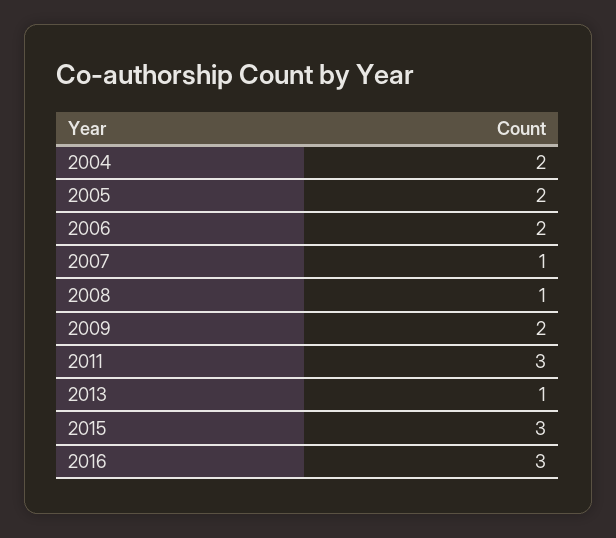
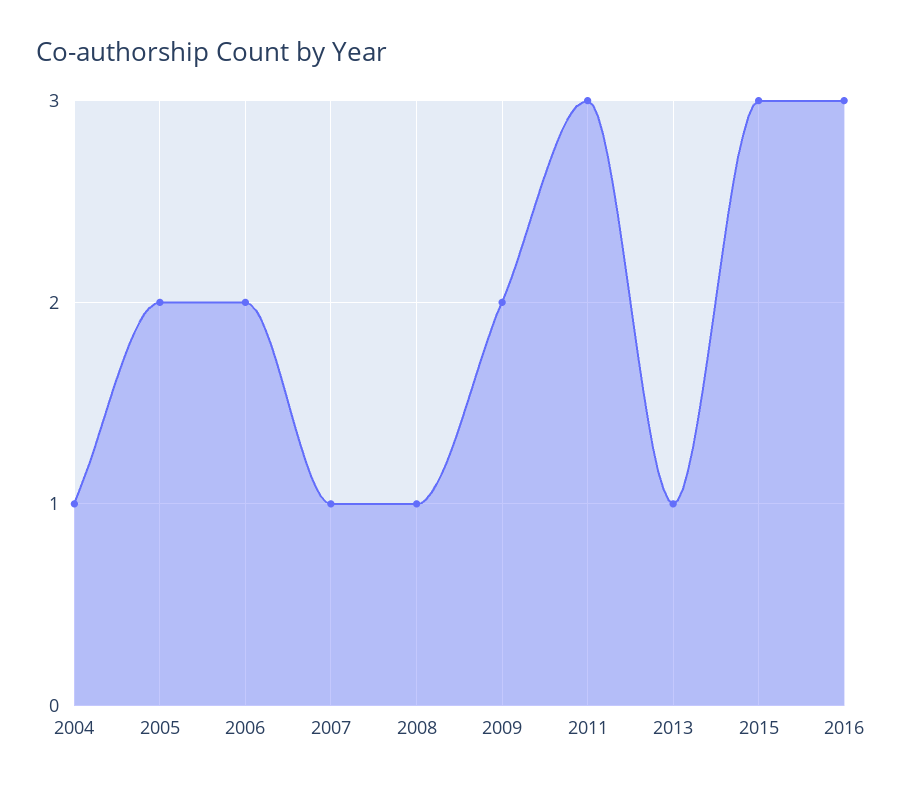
2004: 2 -> 1

